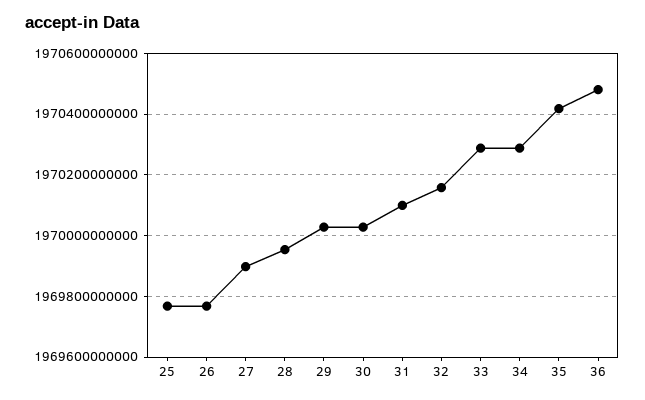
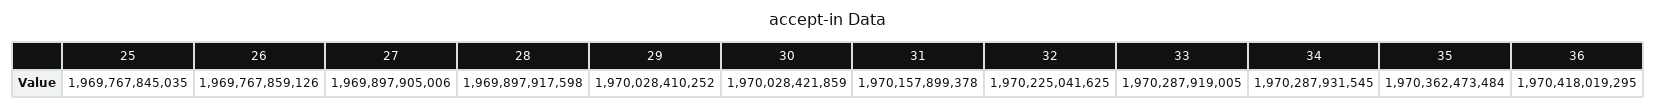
28: 1969960000000 -> 1969897917598
31: 1970100000000 -> 1970157899378
32: 1970160000000 -> 1970225041625
35: 1970420000000 -> 1970362473484
36: 1970480000000 -> 1970418019295

